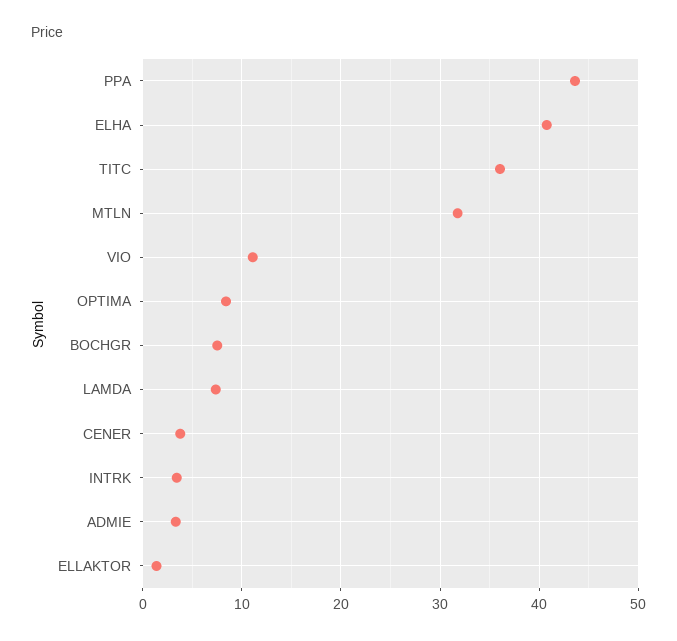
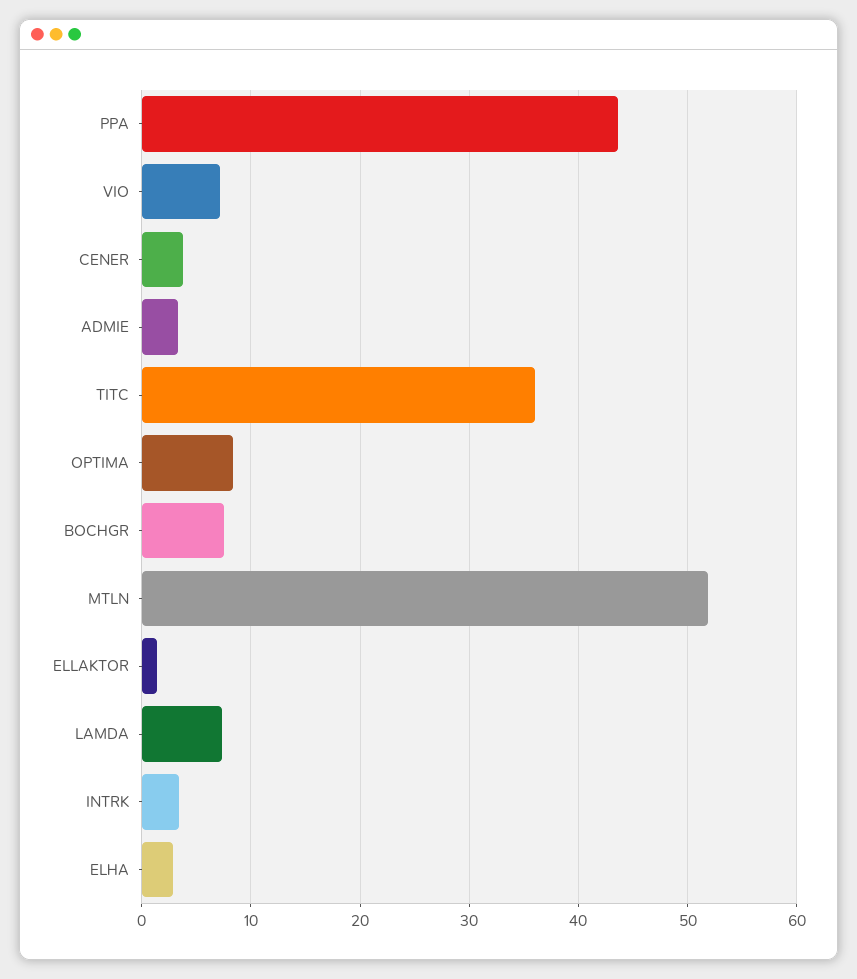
ELHA: 41 -> 3
MTLN: 32 -> 52
VIO: 11 -> 7

